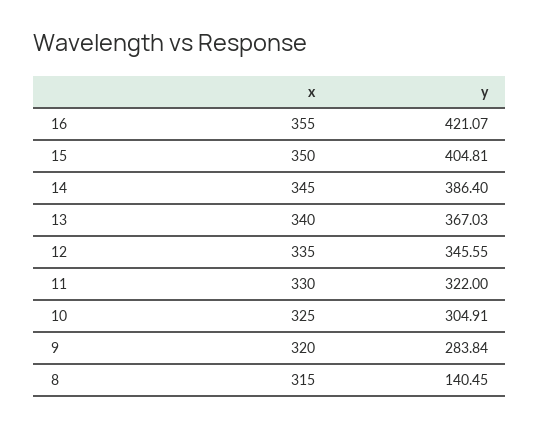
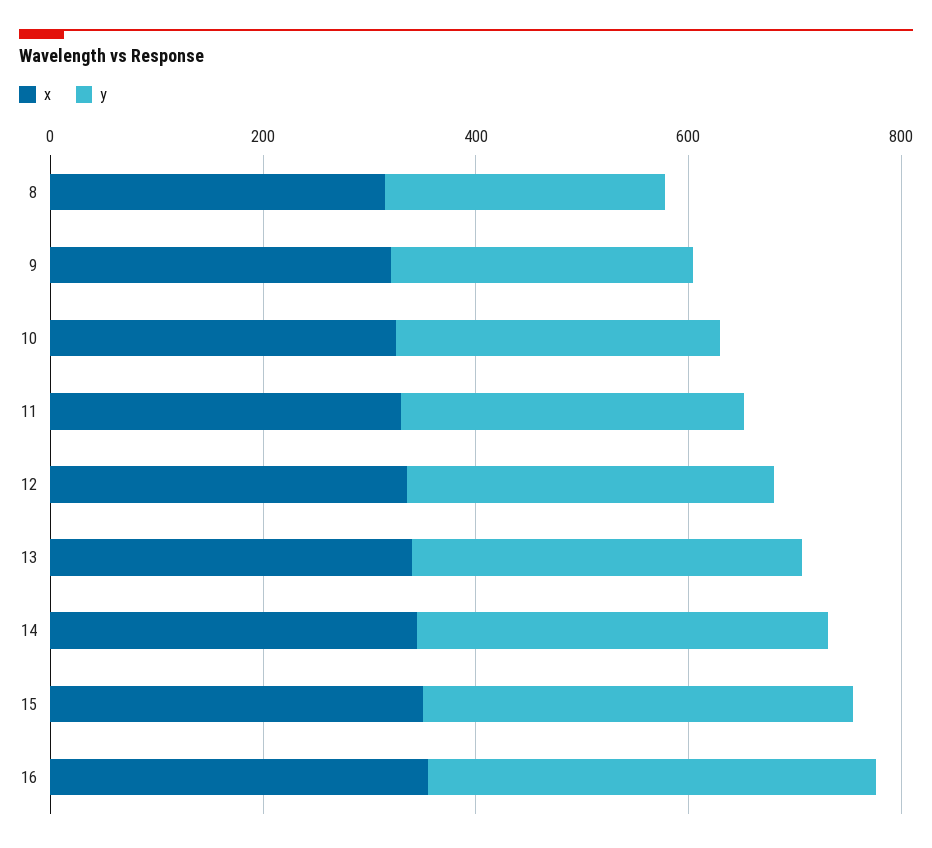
y, 8: 140.45 -> 250

